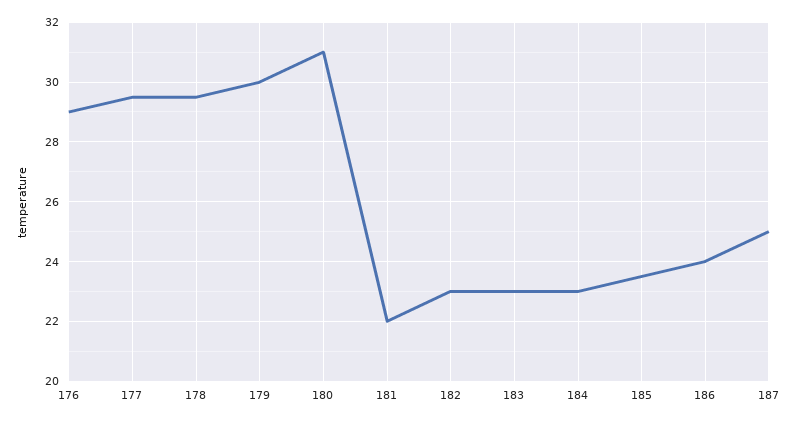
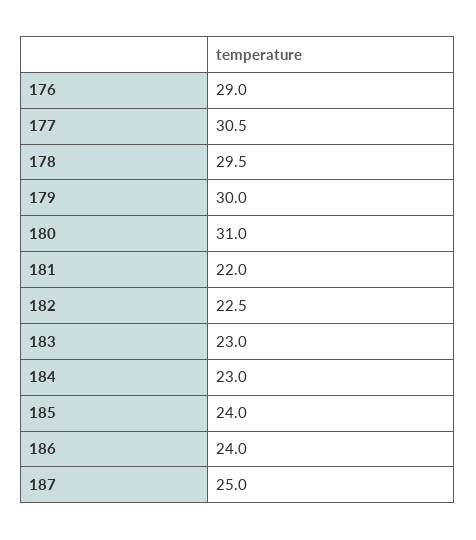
177: 29.5 -> 30.5
182: 23 -> 22.5
185: 23.5 -> 24

